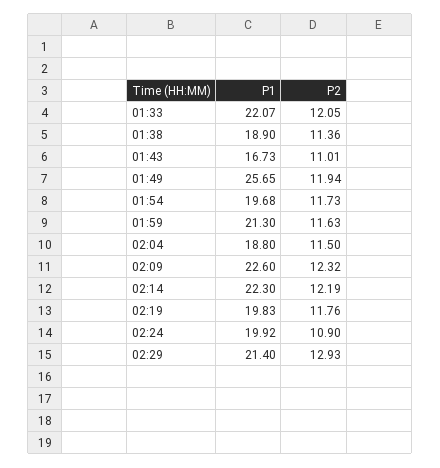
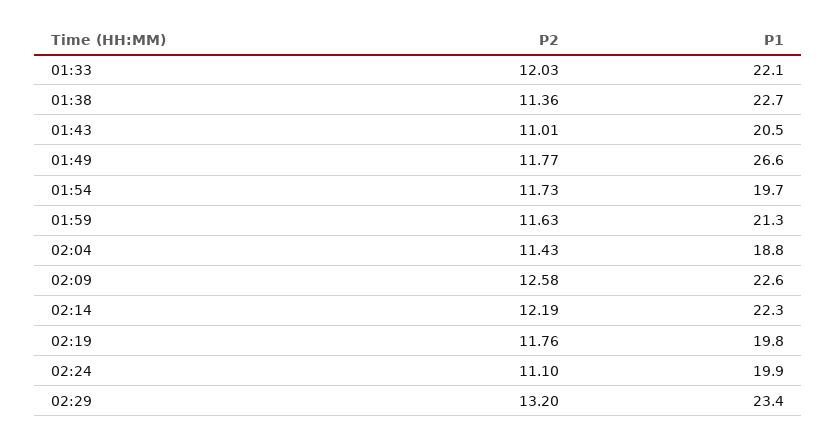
P2, 01:33: 12.05 -> 12.03
P1, 01:38: 18.9 -> 22.7
P1, 01:43: 16.73 -> 20.5
P1, 01:49: 25.65 -> 26.6
P2, 01:49: 11.94 -> 11.77
P2, 02:04: 11.5 -> 11.43
P2, 02:09: 12.32 -> 12.58
P2, 02:24: 10.9 -> 11.1
P1, 02:29: 21.4 -> 23.4
P2, 02:29: 12.93 -> 13.2

